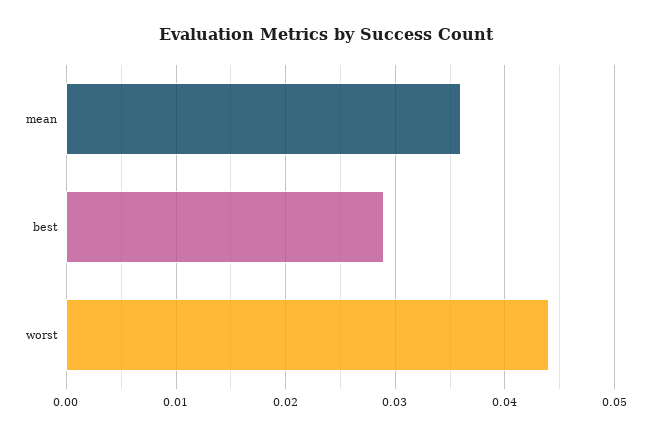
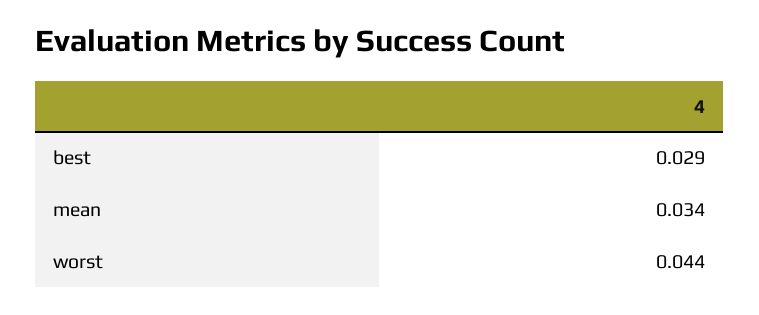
mean: 0.036 -> 0.034

